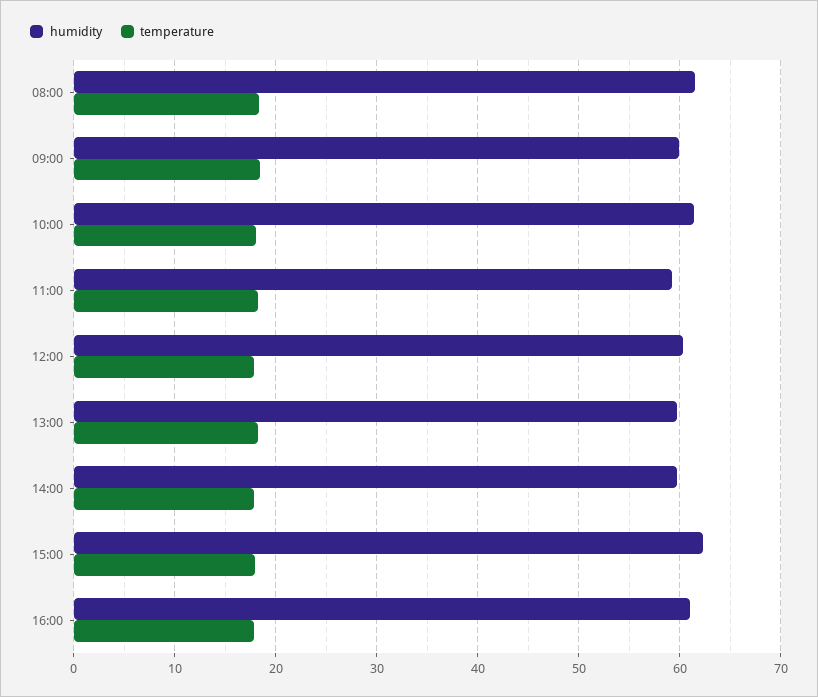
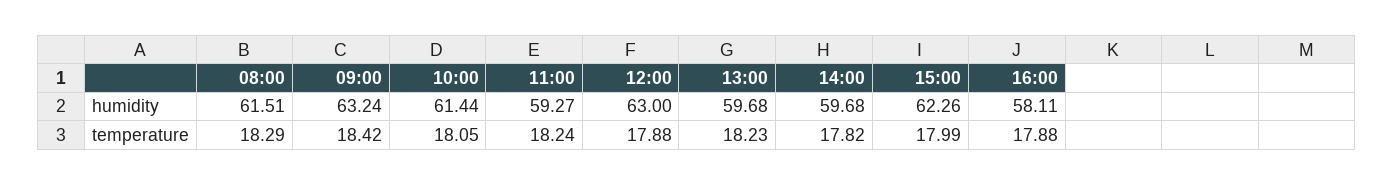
humidity, 09:00: 60 -> 63.24
humidity, 12:00: 60 -> 63
humidity, 16:00: 61 -> 58.11

